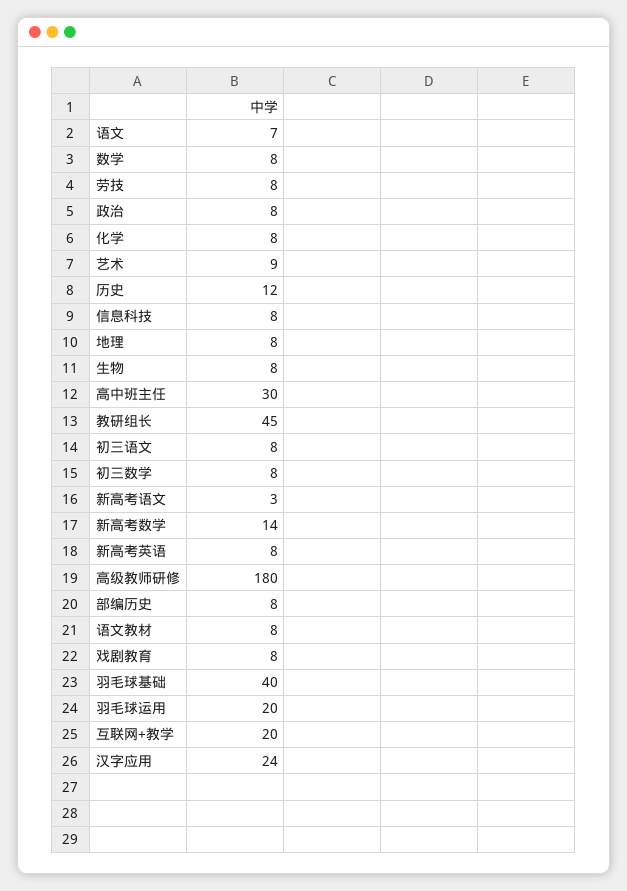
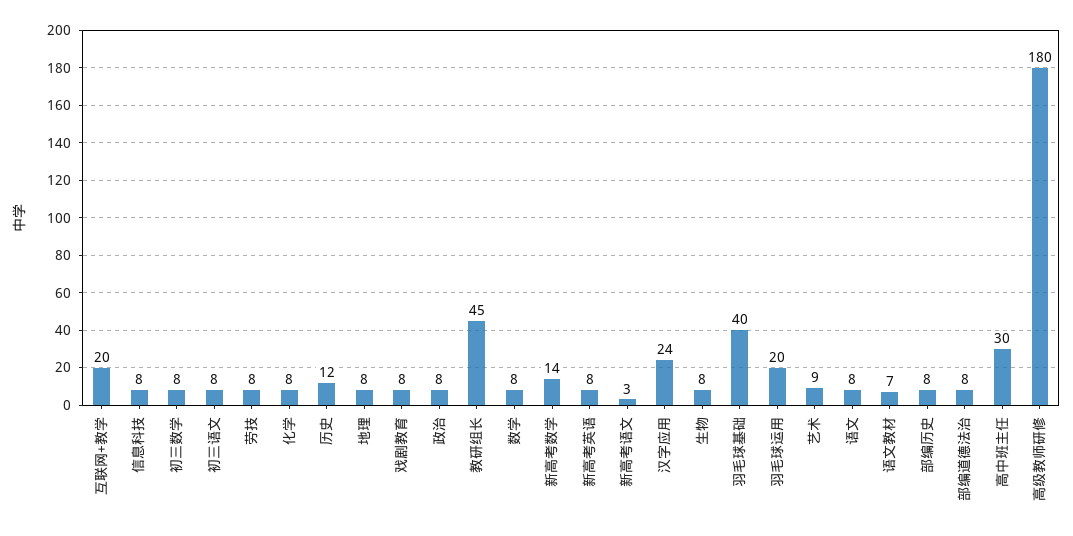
语文: 7 -> 8
语文教材: 8 -> 7
部编道德法治: none -> 8

